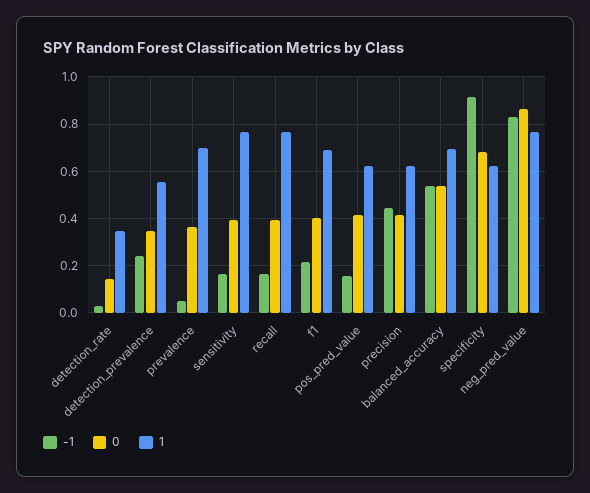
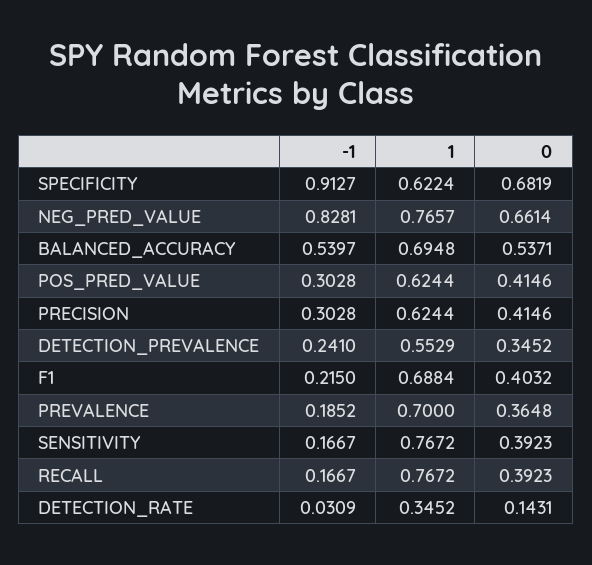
-1, prevalence: 0.05 -> 0.1852
-1, pos_pred_value: 0.15 -> 0.3028
-1, precision: 0.45 -> 0.3028
0, neg_pred_value: 0.85 -> 0.6614

